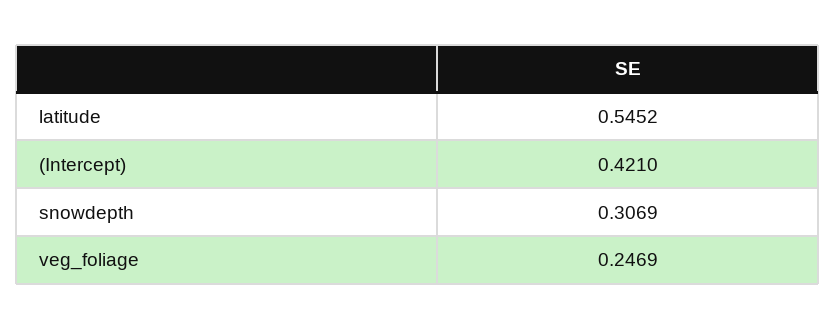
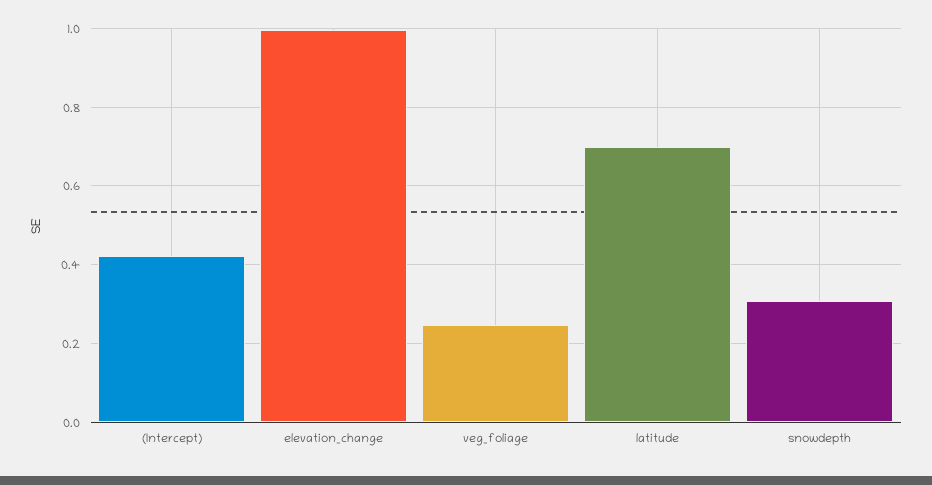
latitude: 0.5452 -> 0.7
elevation_change: none -> 1

